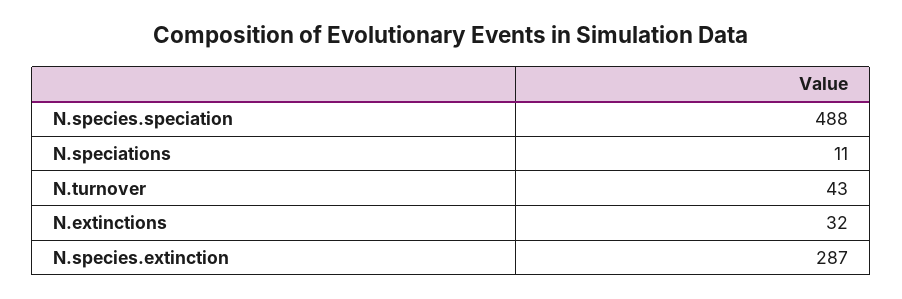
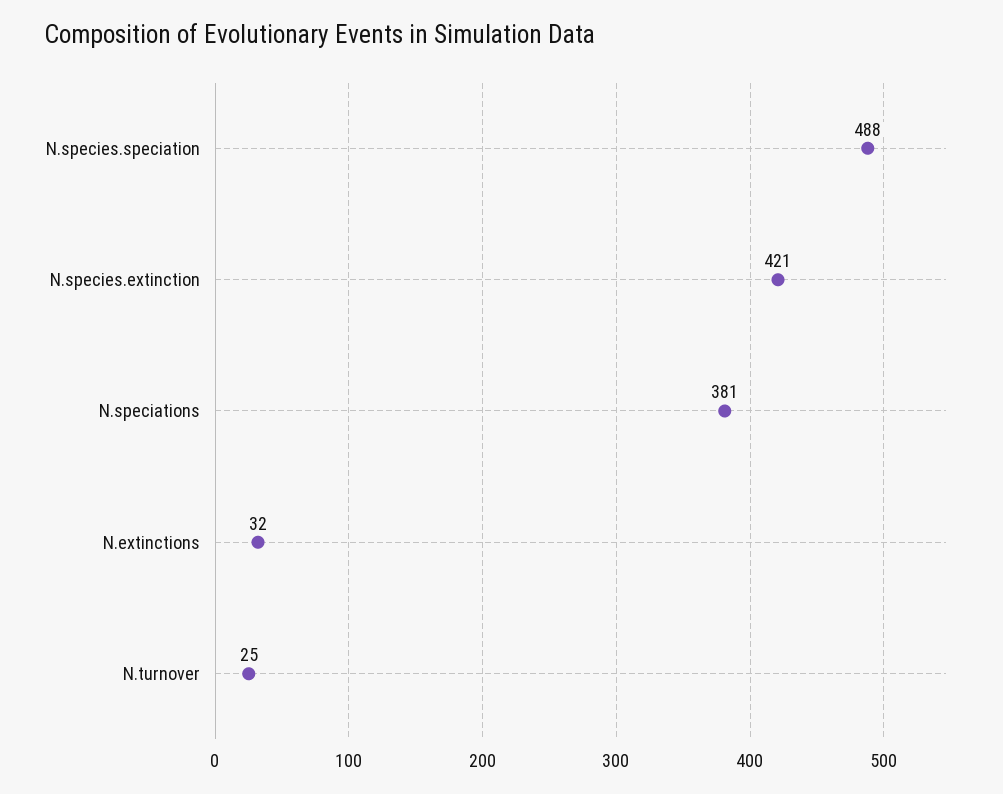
N.speciations: 11 -> 381
N.turnover: 43 -> 25
N.species.extinction: 287 -> 421

